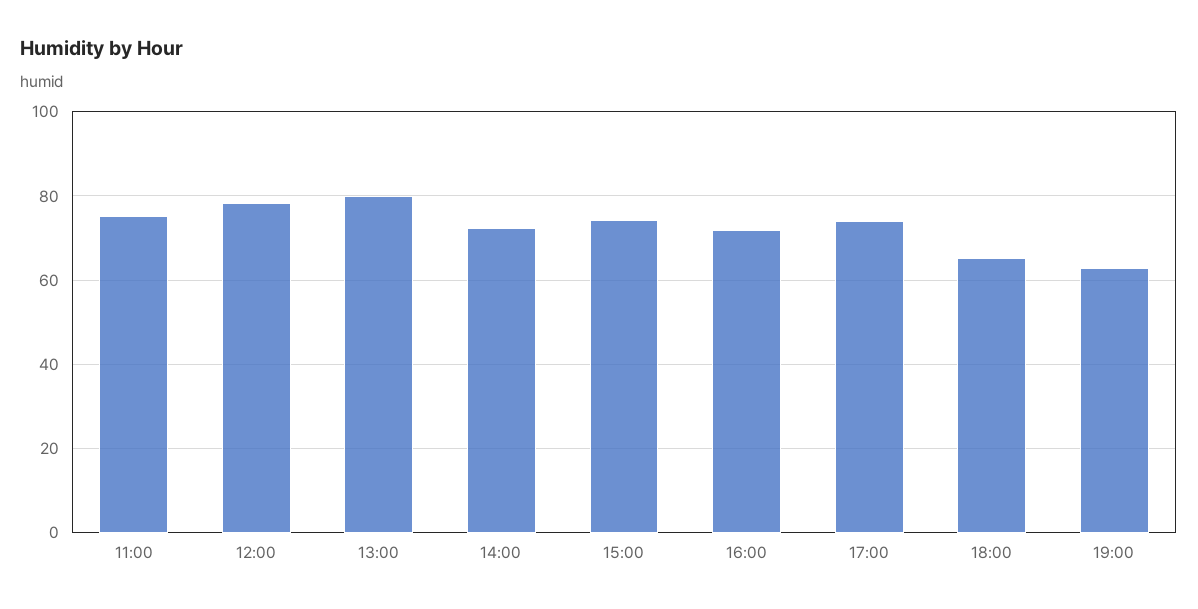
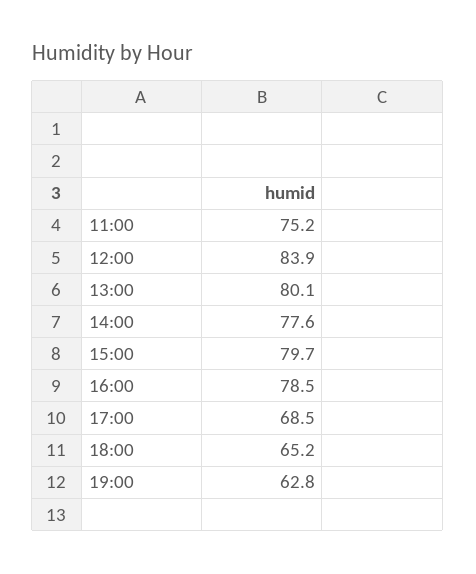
12:00: 78 -> 83.9
14:00: 72 -> 77.6
15:00: 74 -> 79.7
16:00: 72 -> 78.5
17:00: 74 -> 68.5

